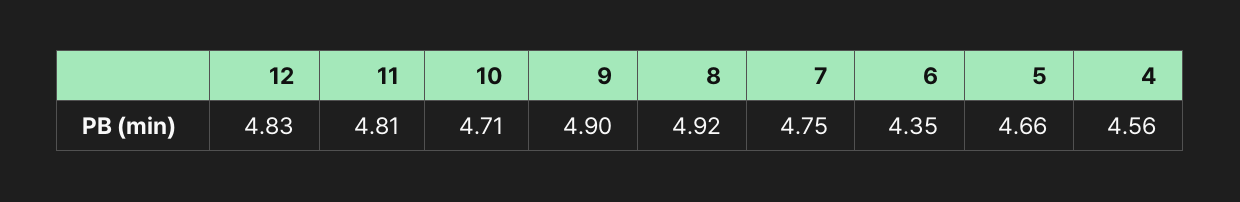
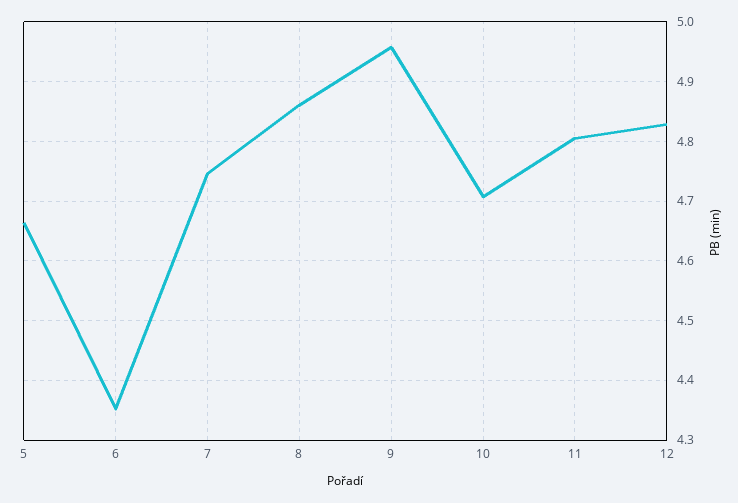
9: 4.9 -> 4.96
8: 4.92 -> 4.86
4: 4.56 -> none

